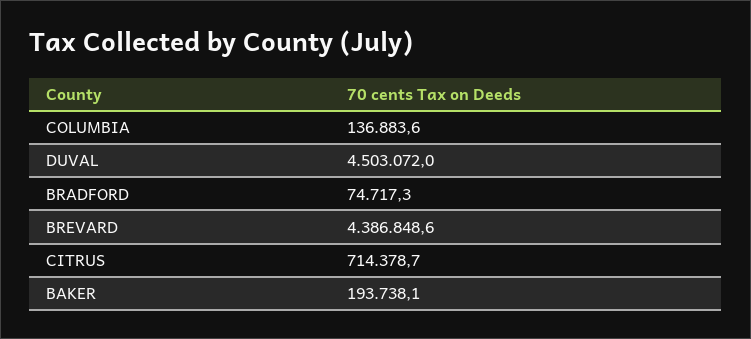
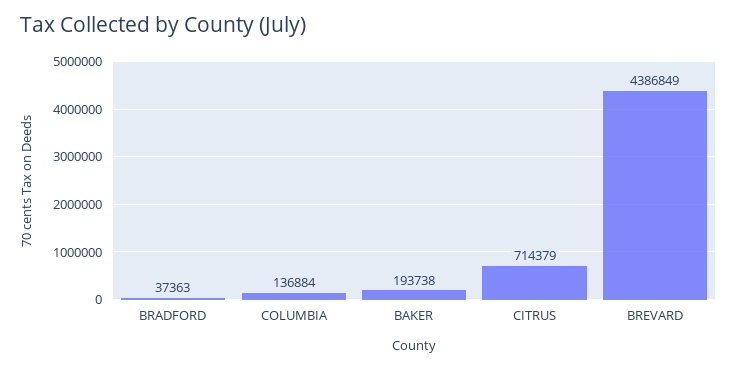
DUVAL: 4503072 -> none
BRADFORD: 74717.3 -> 37363

